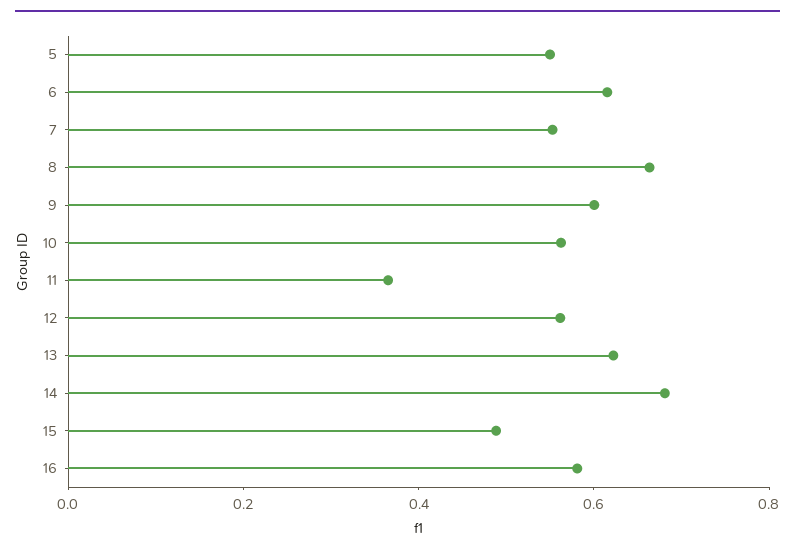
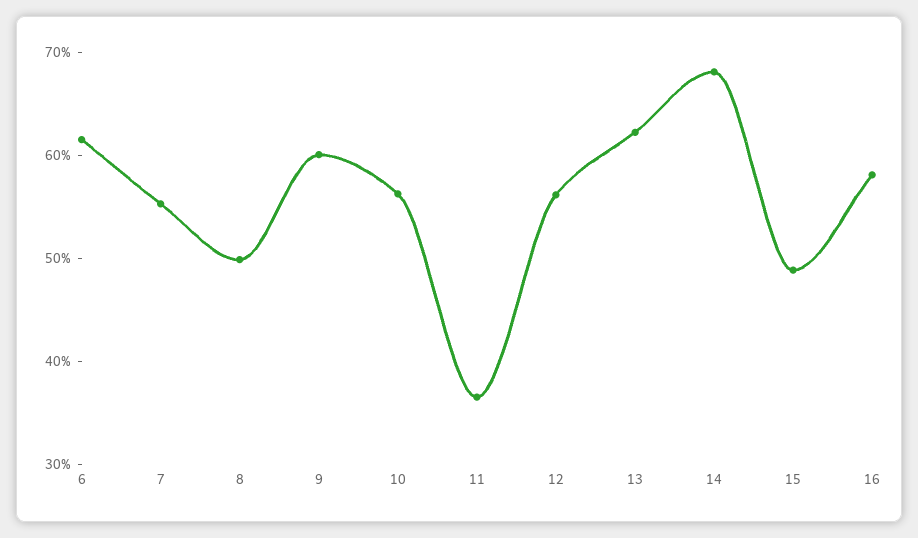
5: 0.55 -> none
8: 0.65 -> 0.5

